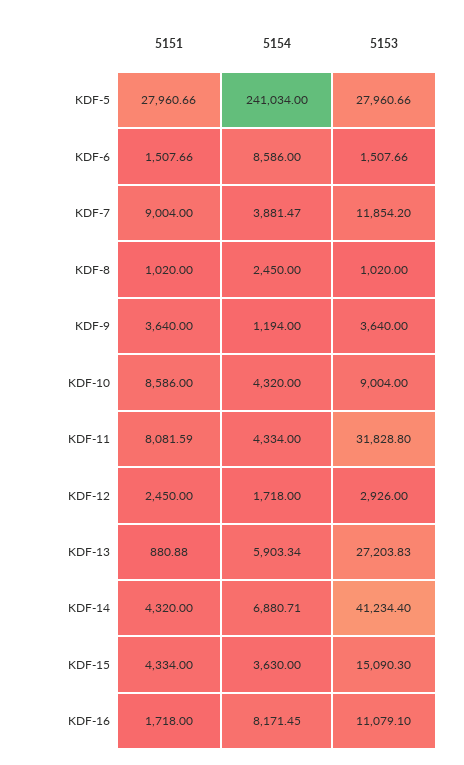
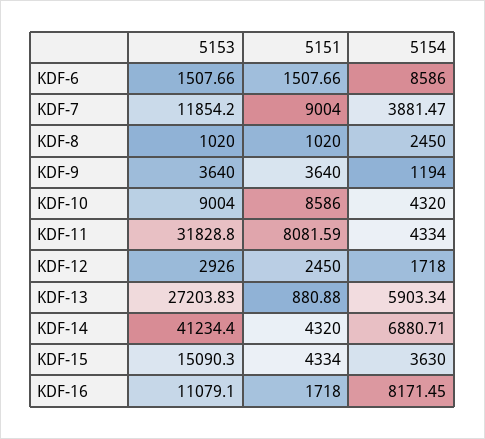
5151, KDF-5: 27960.66 -> none
5154, KDF-5: 241034 -> none
5153, KDF-5: 27960.66 -> none

